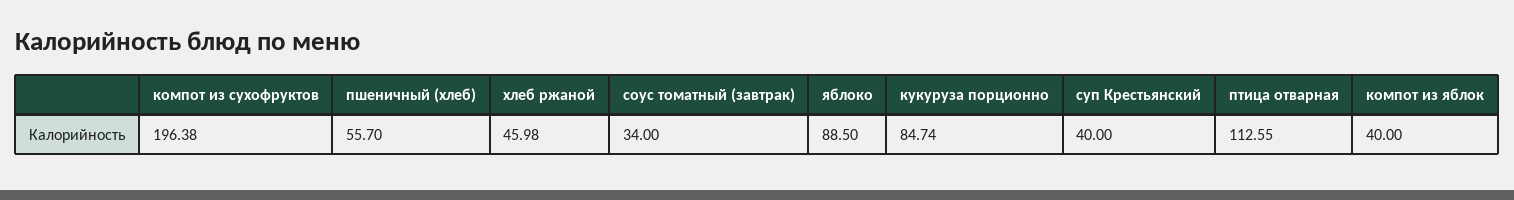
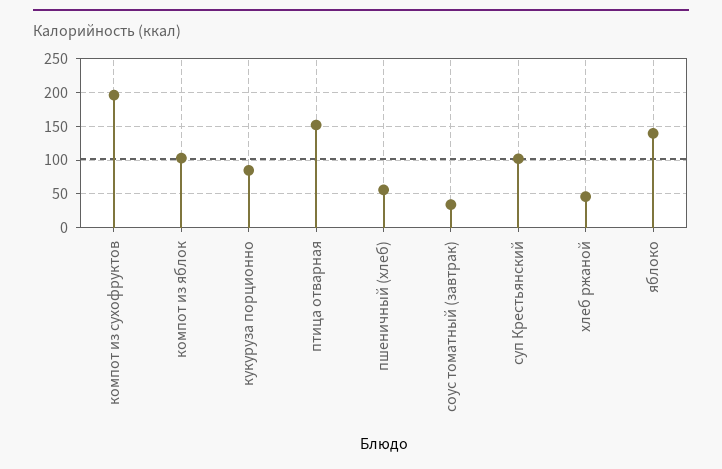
яблоко: 88.5 -> 140
суп Крестьянский: 40 -> 100
птица отварная: 112.55 -> 150
компот из яблок: 40 -> 100

